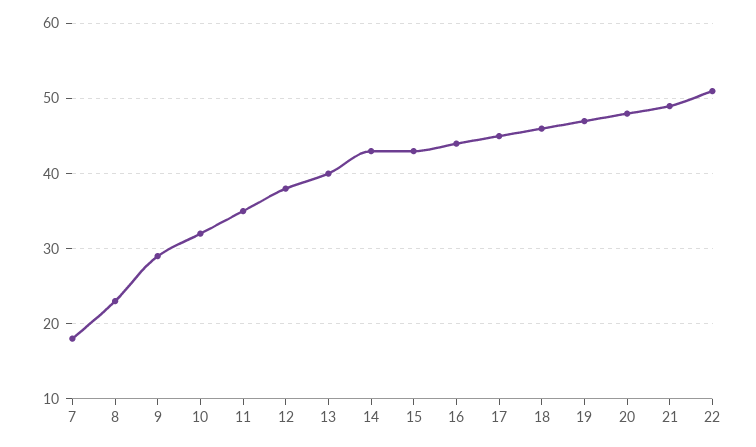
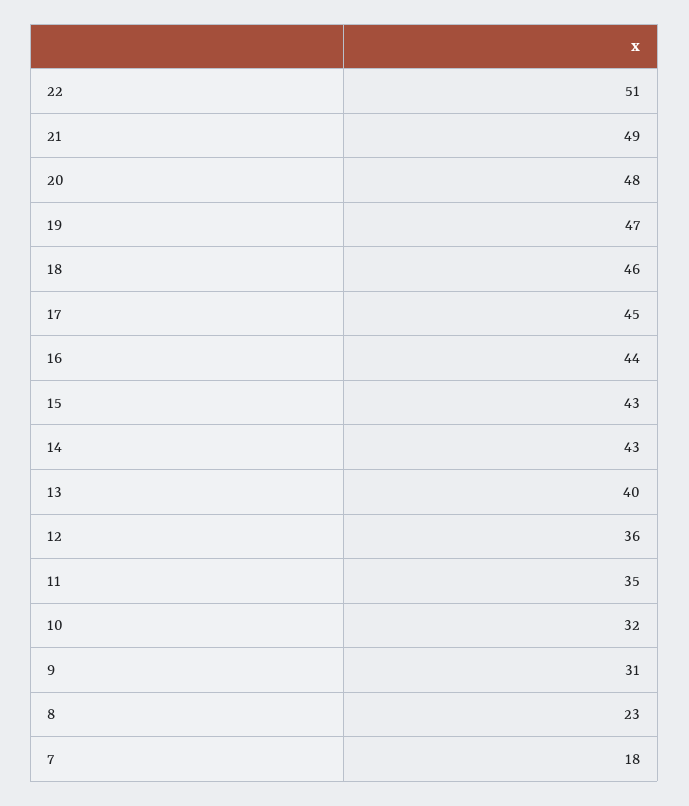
9: 29 -> 31
12: 38 -> 36

